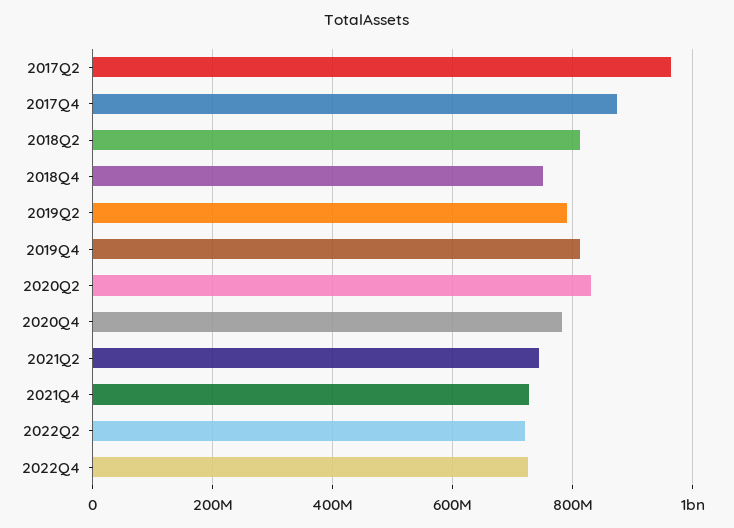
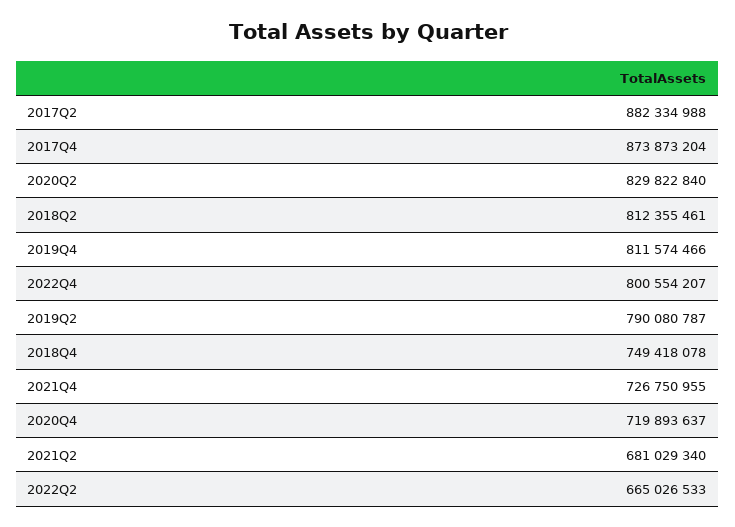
2017Q2: 960000000 -> 882334988
2020Q4: 780000000 -> 719893637
2021Q2: 740000000 -> 681029340
2022Q2: 720000000 -> 665026533
2022Q4: 720000000 -> 800554207

